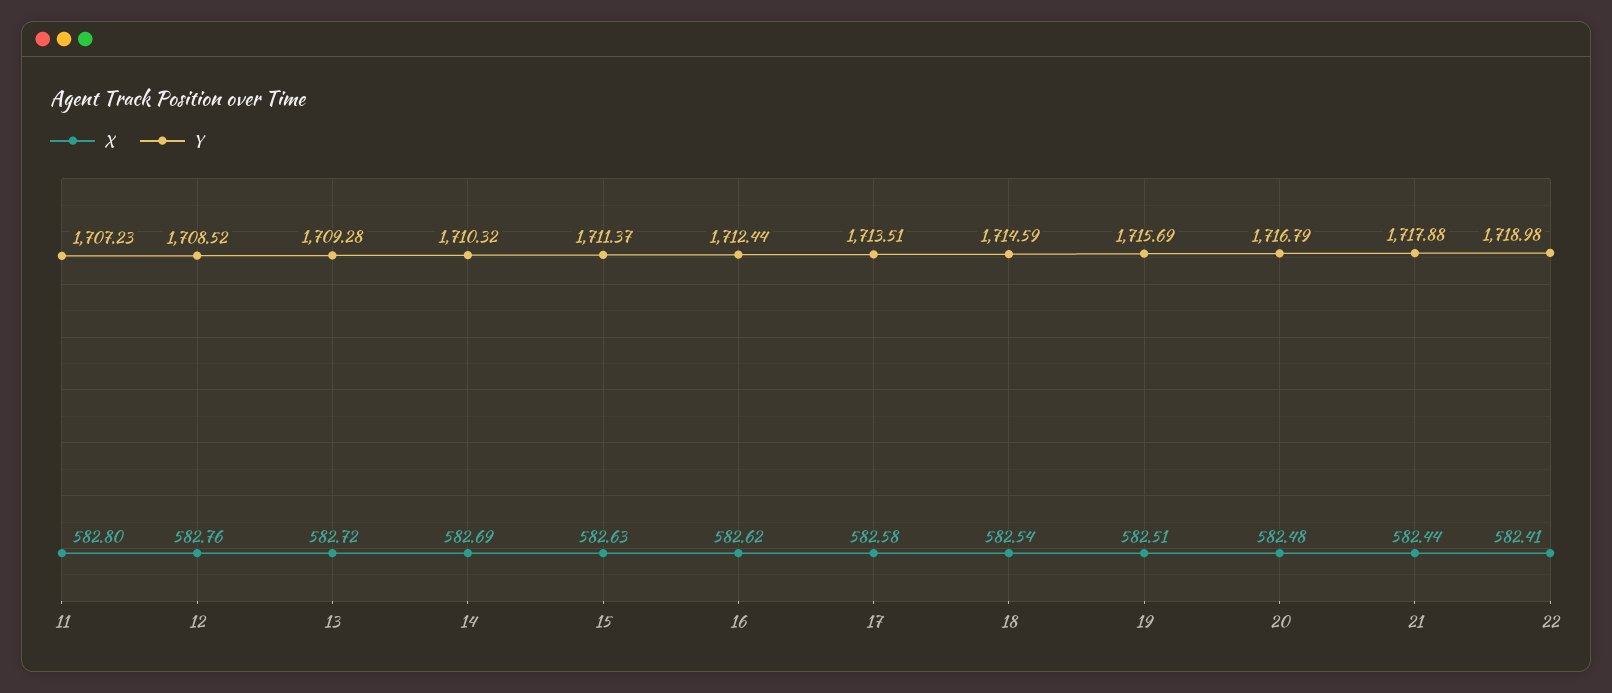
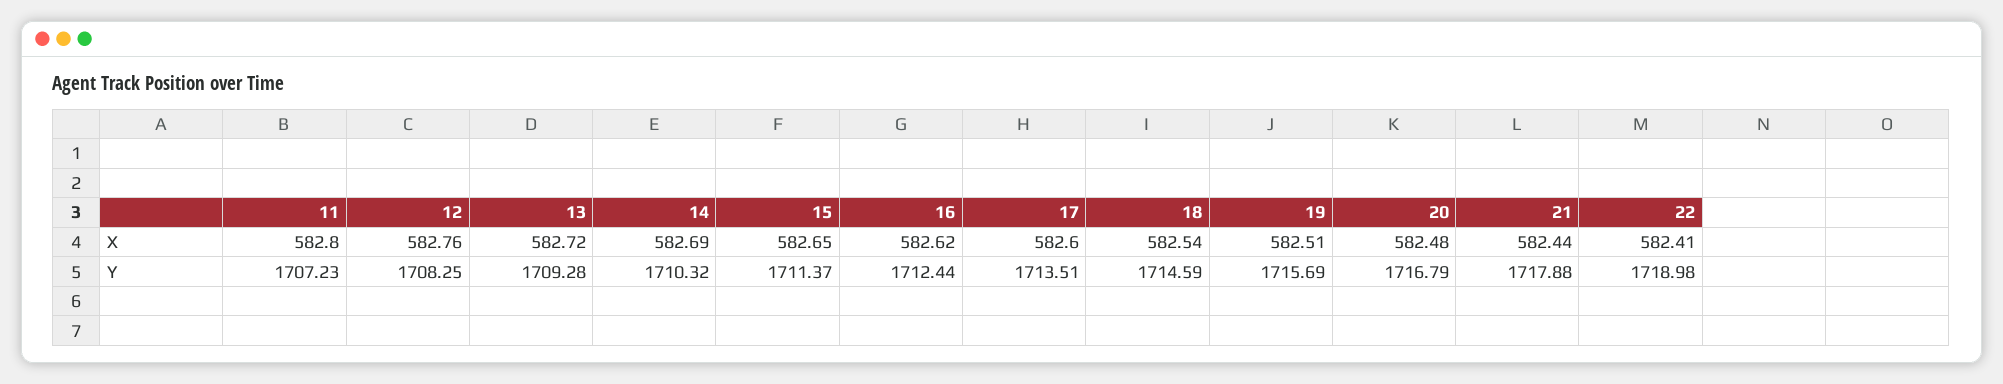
Y, 12: 1708.52 -> 1708.25
X, 15: 582.63 -> 582.65
X, 17: 582.58 -> 582.6

